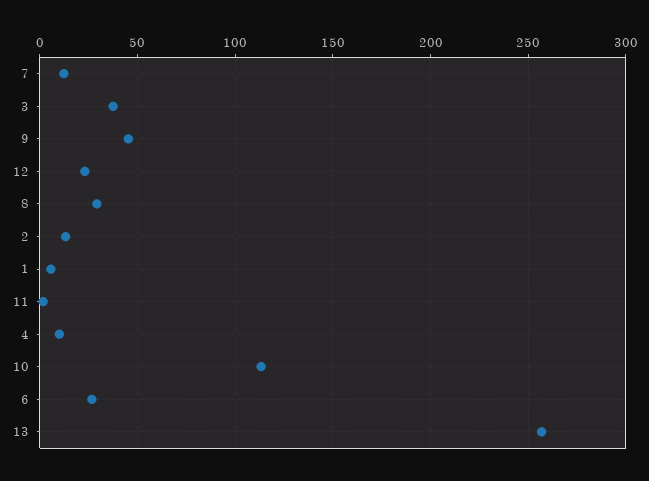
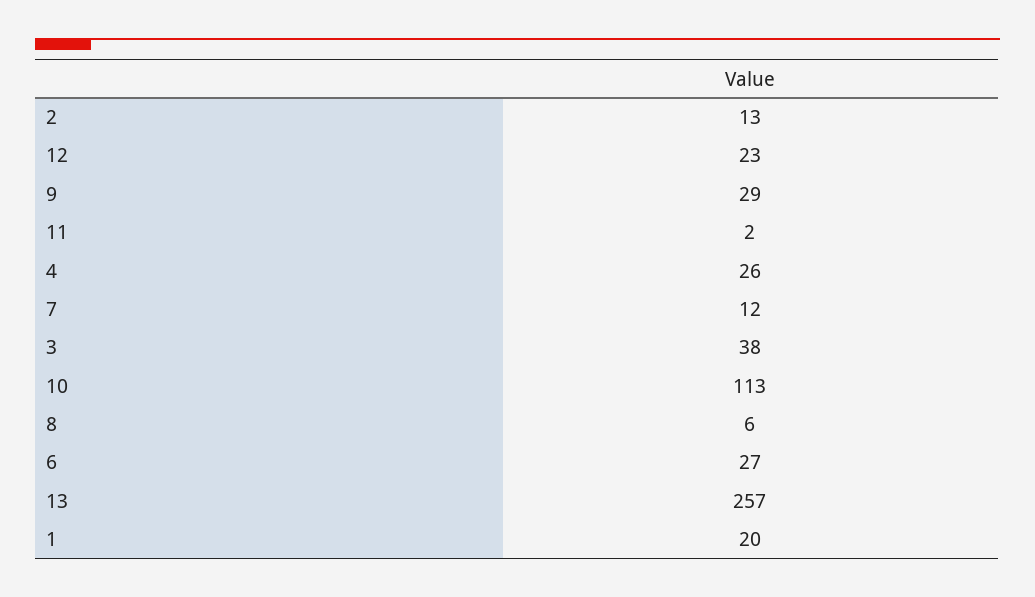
9: 45 -> 29
8: 30 -> 6
1: 5 -> 20
4: 10 -> 26

